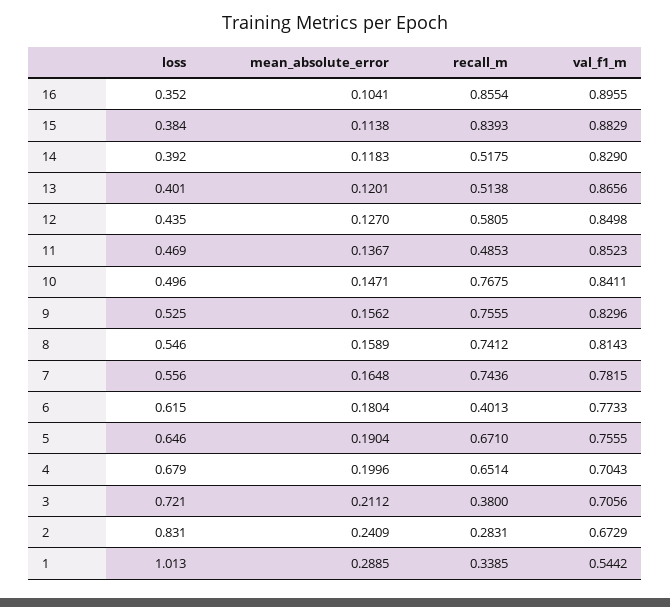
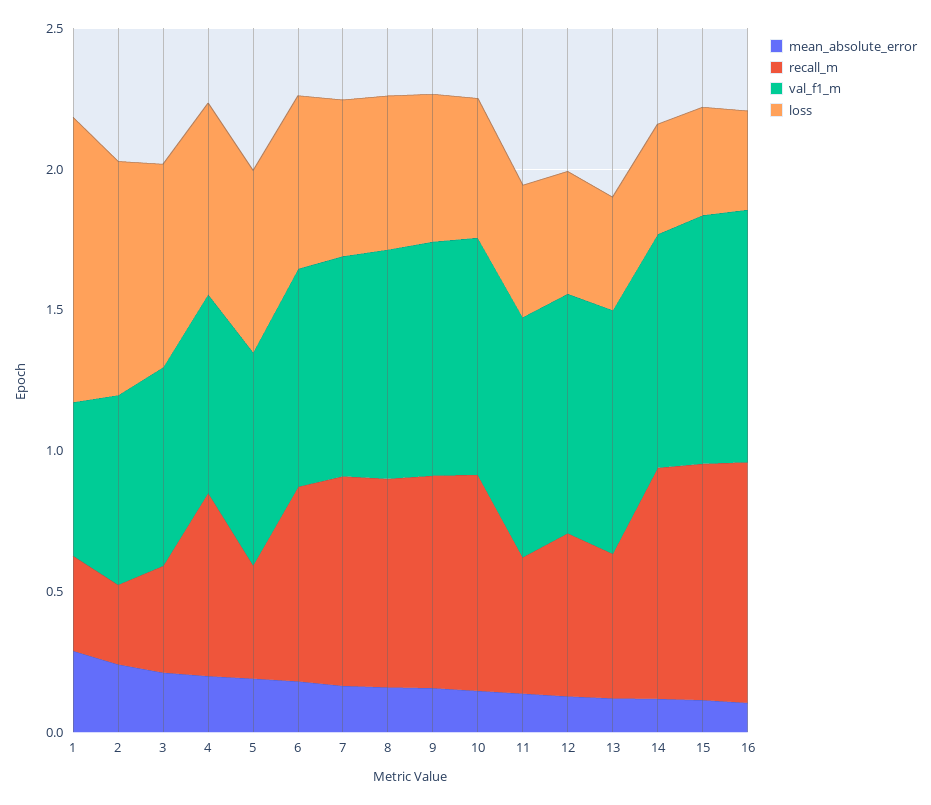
recall_m, 14: 0.5175 -> 0.8
recall_m, 6: 0.4013 -> 0.7
recall_m, 5: 0.671 -> 0.4

